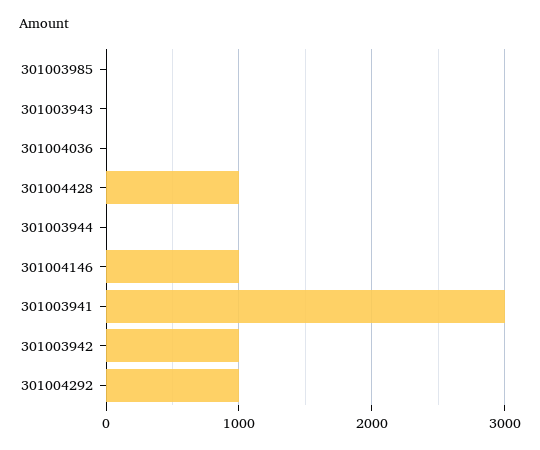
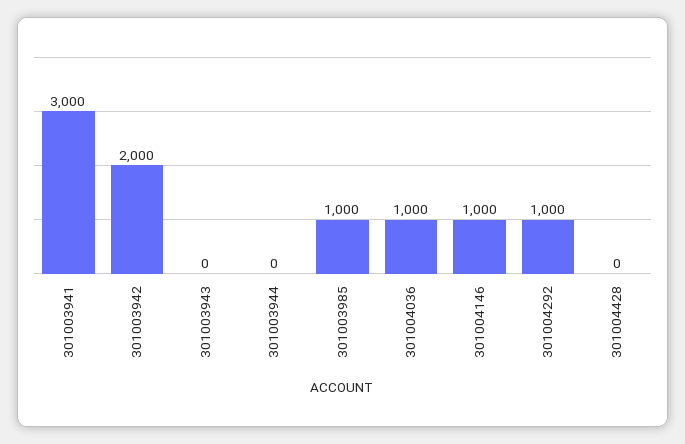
301003985: 0 -> 1000
301004036: 0 -> 1000
301004428: 1000 -> 0
301003942: 1000 -> 2000

